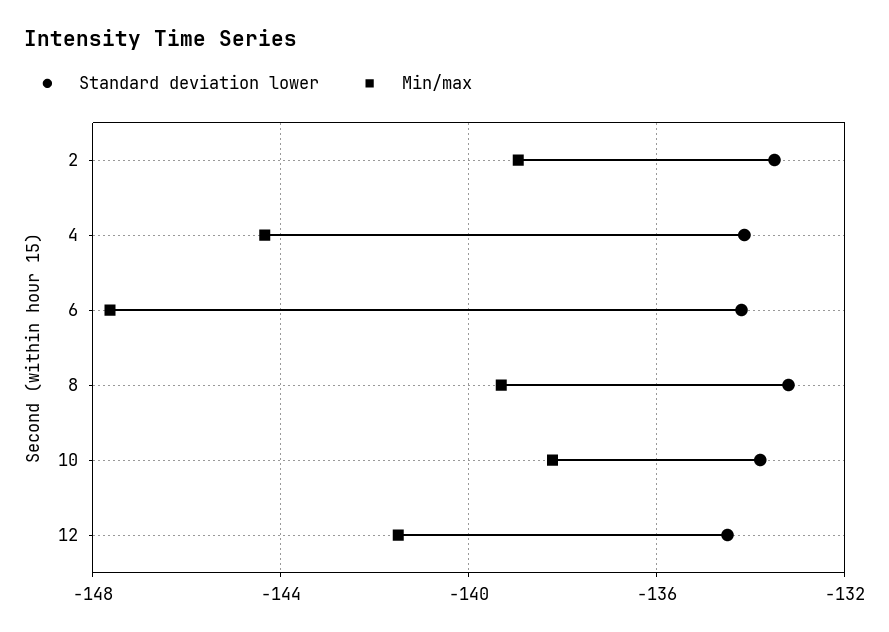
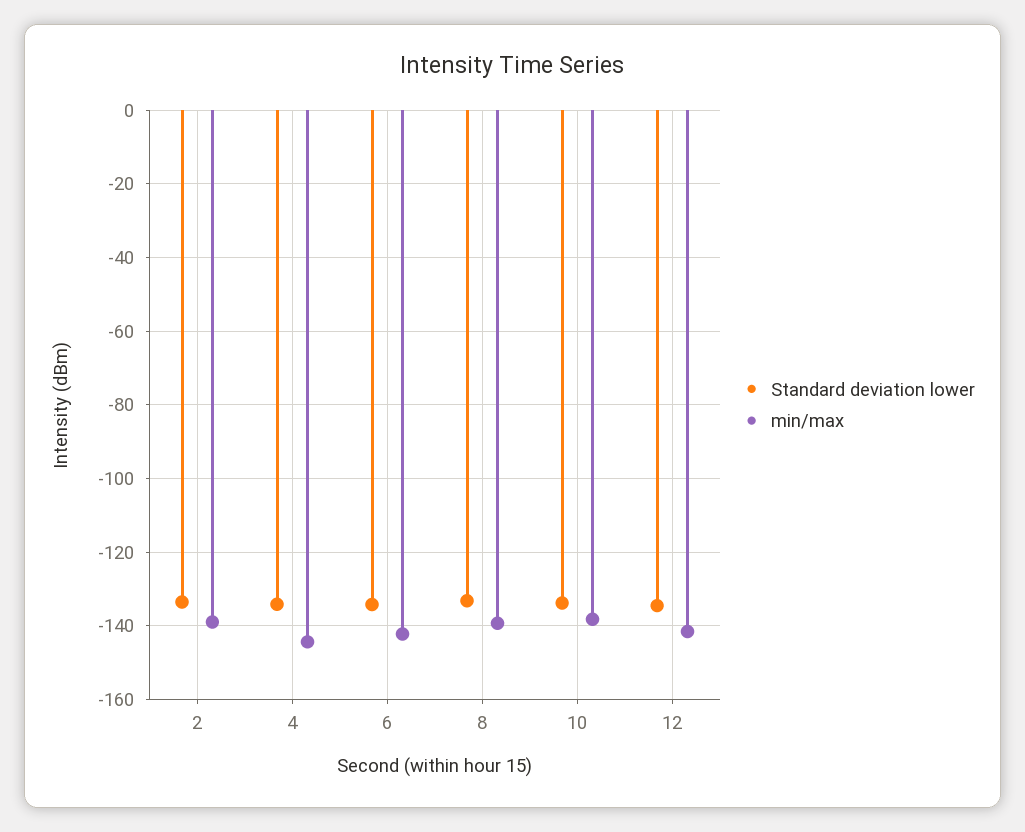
Min/max, 6: -147.5 -> -142

